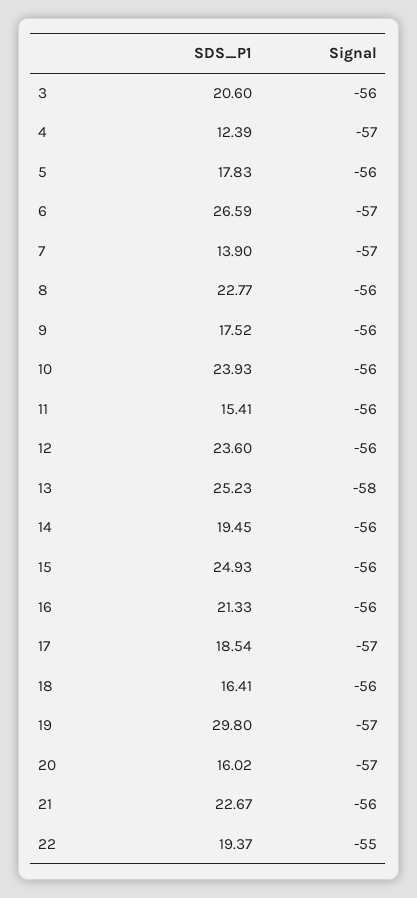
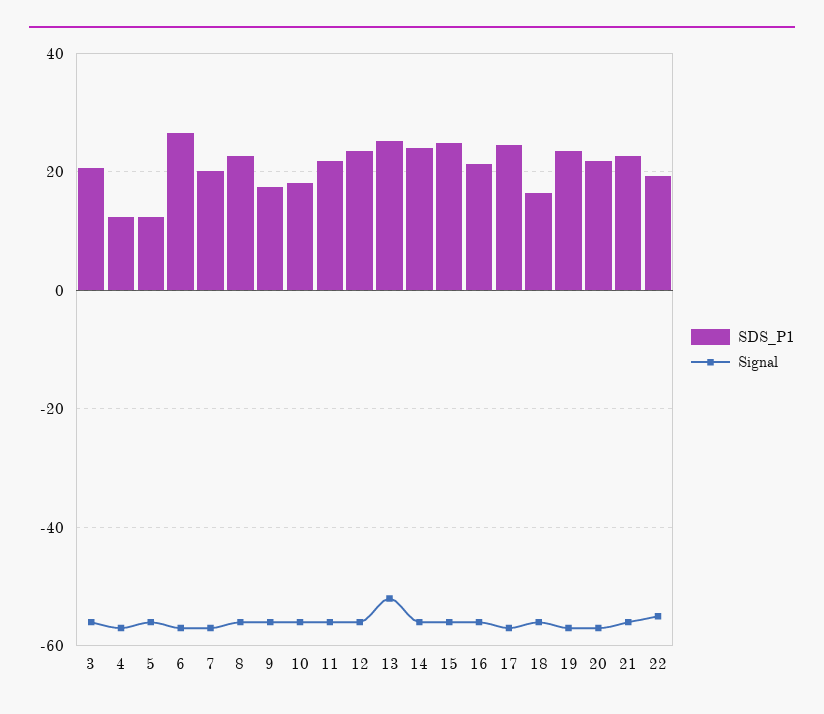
SDS_P1, 5: 17.83 -> 12
SDS_P1, 7: 13.9 -> 20
SDS_P1, 10: 23.93 -> 18
SDS_P1, 11: 15.41 -> 22
Signal, 13: -58 -> -52
SDS_P1, 14: 19.45 -> 24
SDS_P1, 17: 18.54 -> 24
SDS_P1, 19: 29.8 -> 24
SDS_P1, 20: 16.02 -> 22

